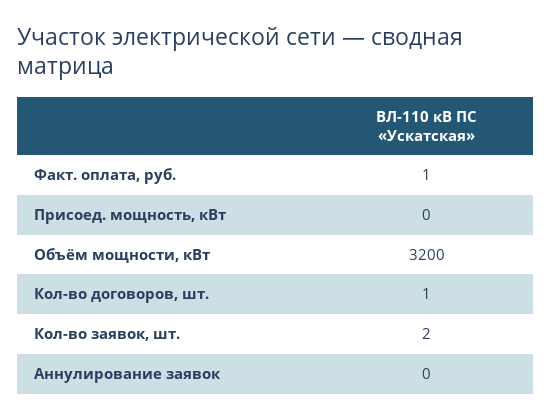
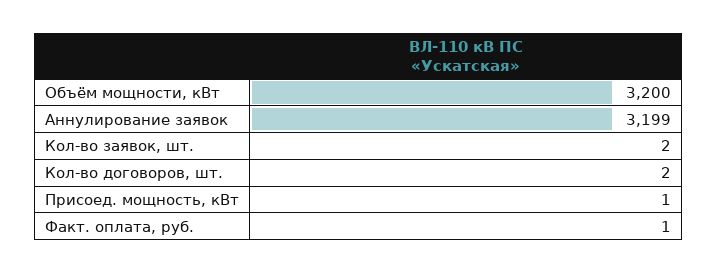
Присоед. мощность, кВт: 0 -> 1
Кол-во договоров, шт.: 1 -> 2
Аннулирование заявок: 0 -> 3199

